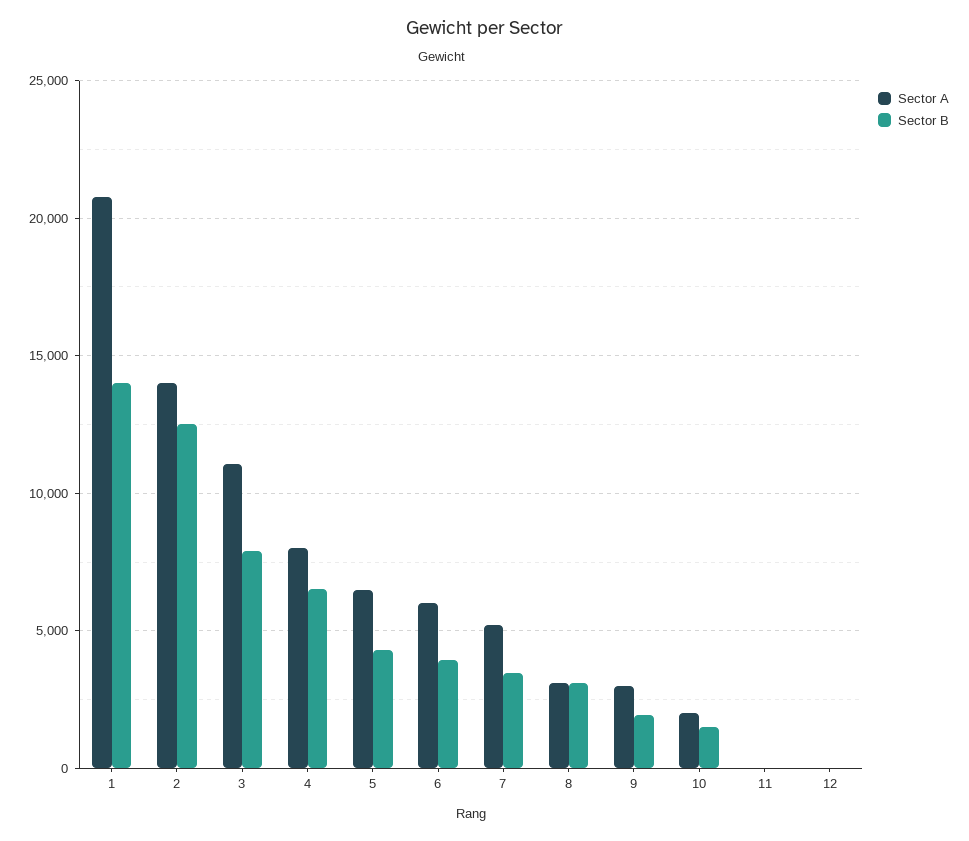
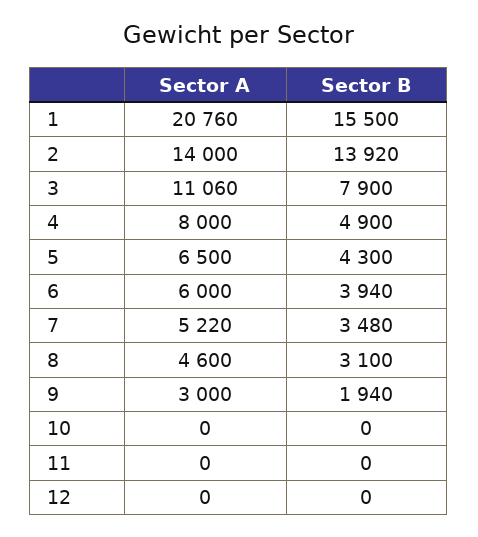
Sector B, 1: 14000 -> 15500
Sector B, 2: 12500 -> 13920
Sector B, 4: 6500 -> 4900
Sector A, 8: 3000 -> 4600
Sector A, 10: 2000 -> 0
Sector B, 10: 1500 -> 0

